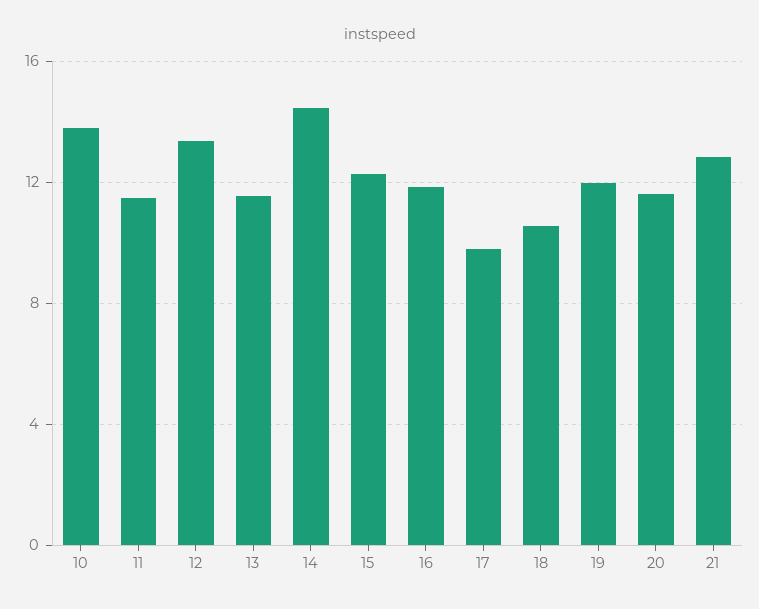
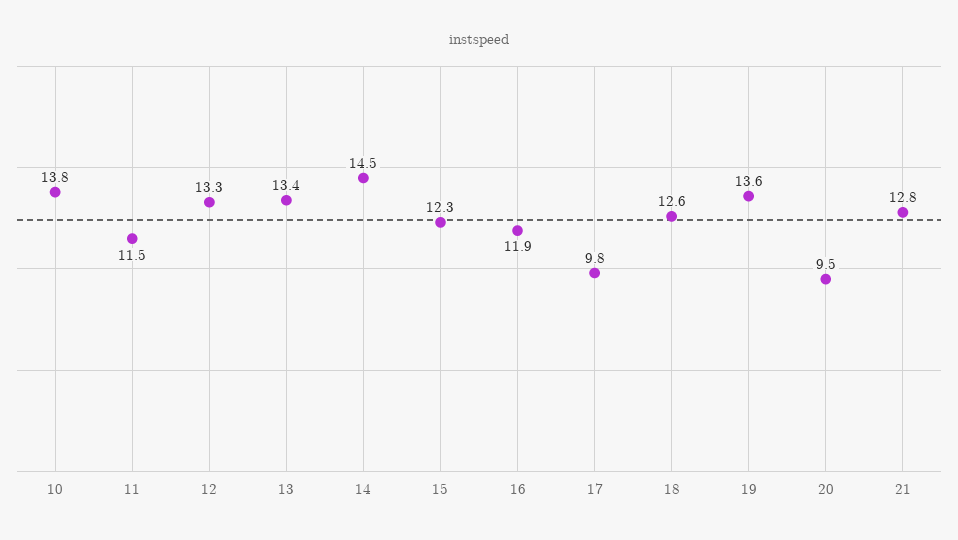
13: 11.5 -> 13.4
18: 10.5 -> 12.6
19: 12 -> 13.6
20: 11.5 -> 9.5

